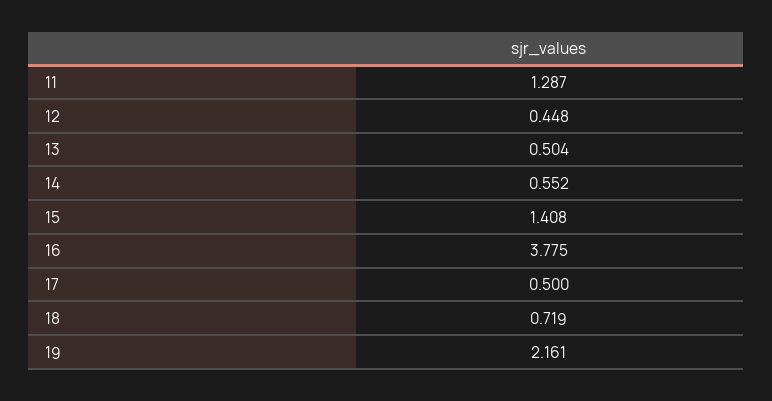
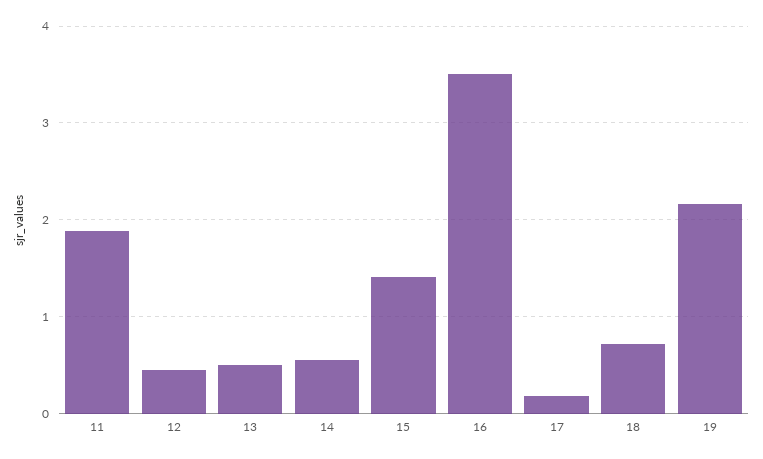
11: 1.287 -> 1.9
16: 3.775 -> 3.5
17: 0.5 -> 0.2

